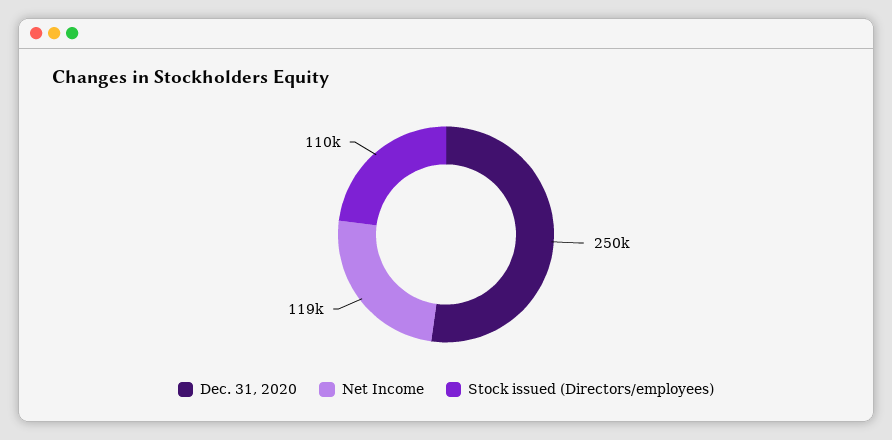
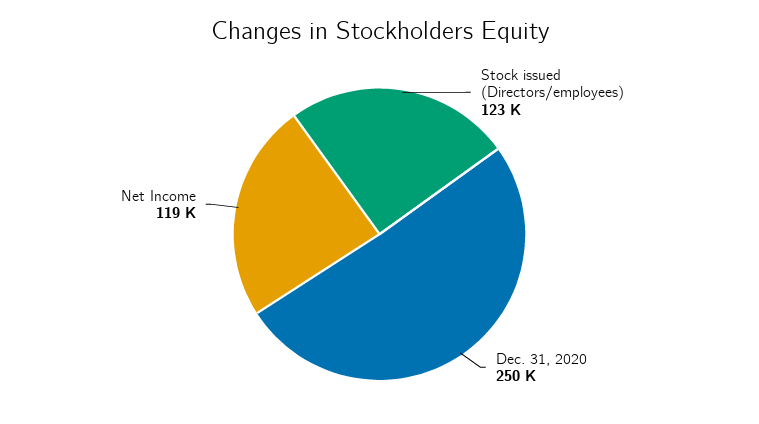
Stock issued (Directors/employees): 110000 -> 123000

